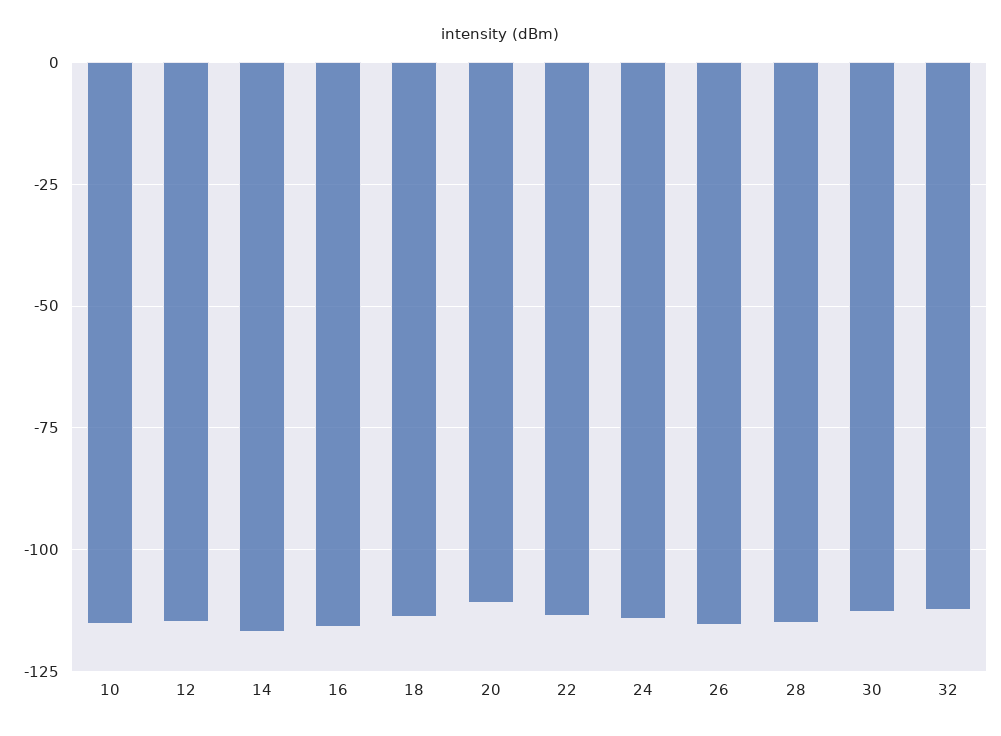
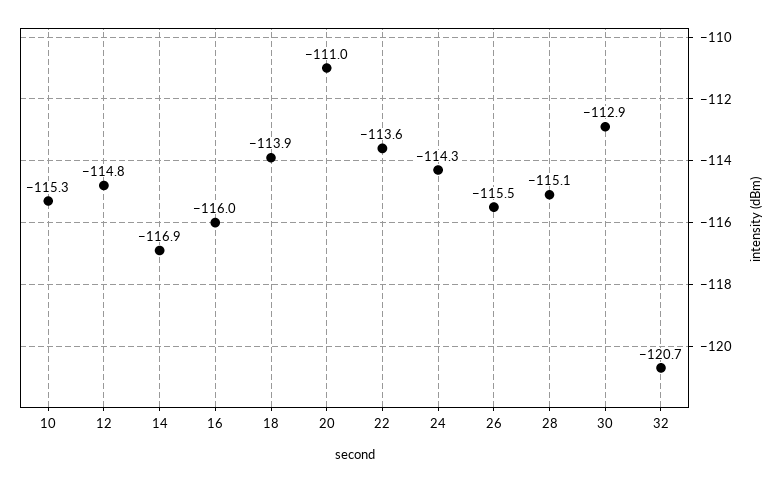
32: -112.5 -> -120.7

